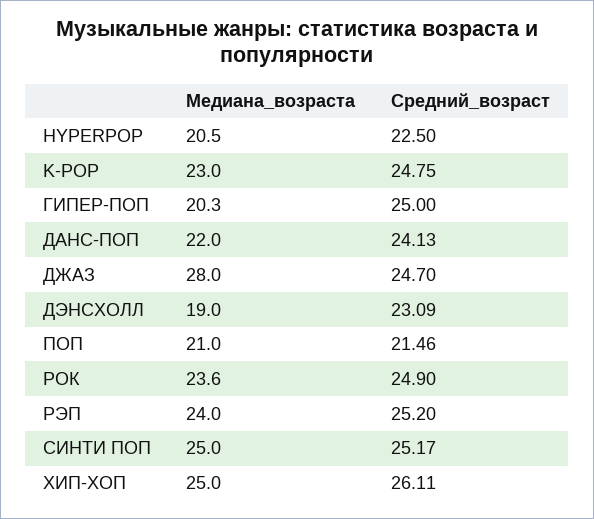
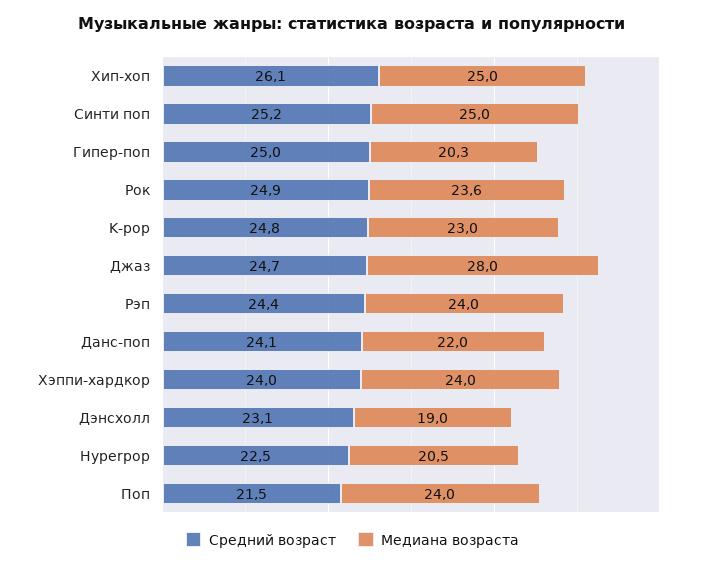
Медиана_возраста, ПОП: 21 -> 24
Средний_возраст, РЭП: 25.2 -> 24.4
Средний_возраст, Хэппи-хардкор: none -> 24
Медиана_возраста, Хэппи-хардкор: none -> 24

